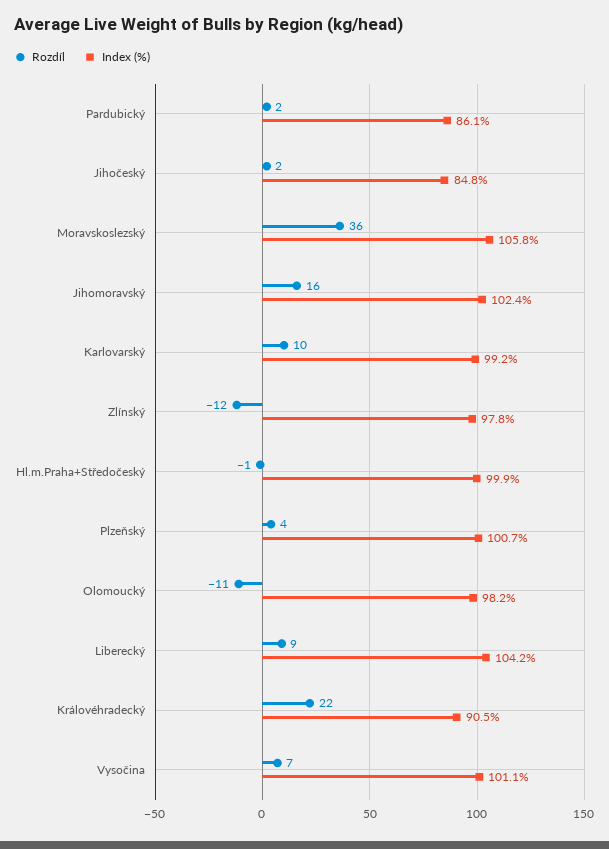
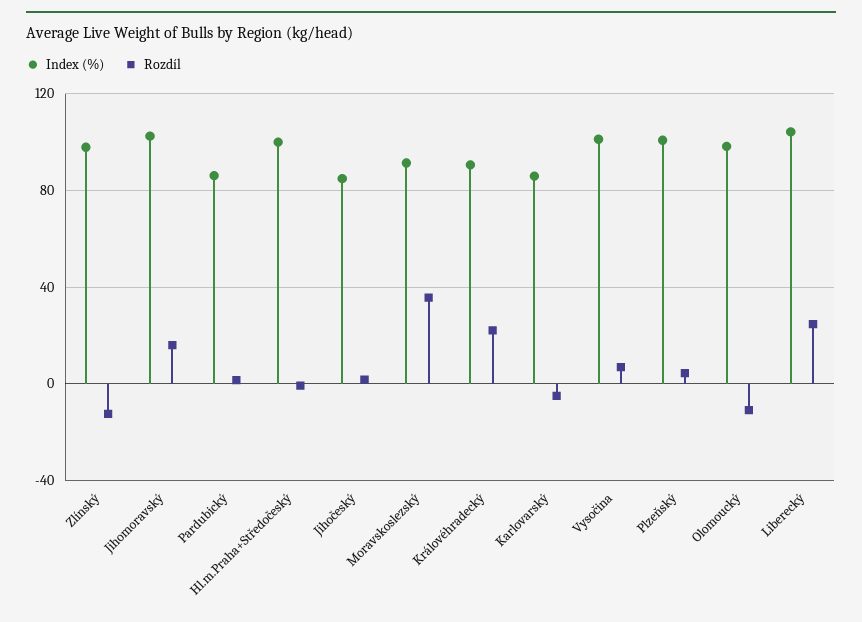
Index (%), Moravskoslezský: 105.8 -> 90
Rozdíl, Karlovarský: 10 -> -5
Index (%), Karlovarský: 99.2 -> 85
Rozdíl, Liberecký: 9 -> 25

